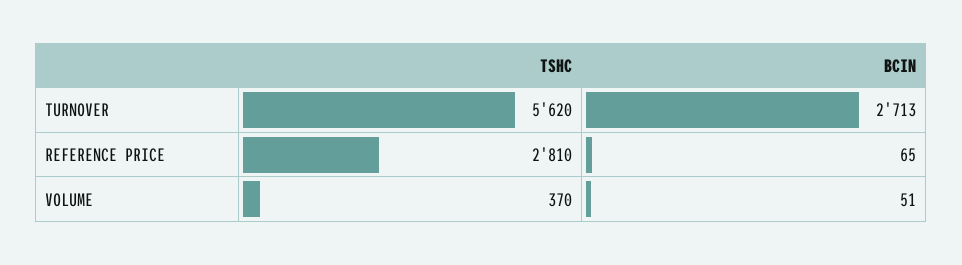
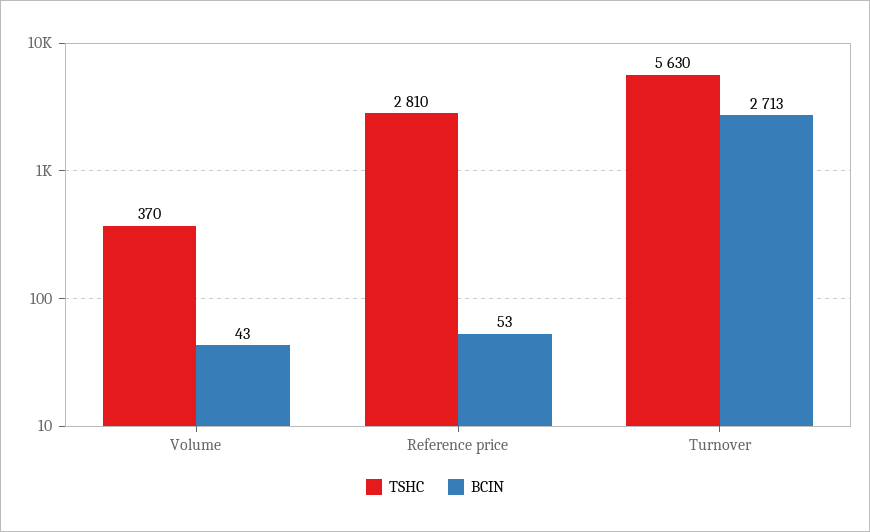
TSHC, TURNOVER: 5620 -> 5630
BCIN, REFERENCE PRICE: 65 -> 53
BCIN, VOLUME: 51 -> 43

